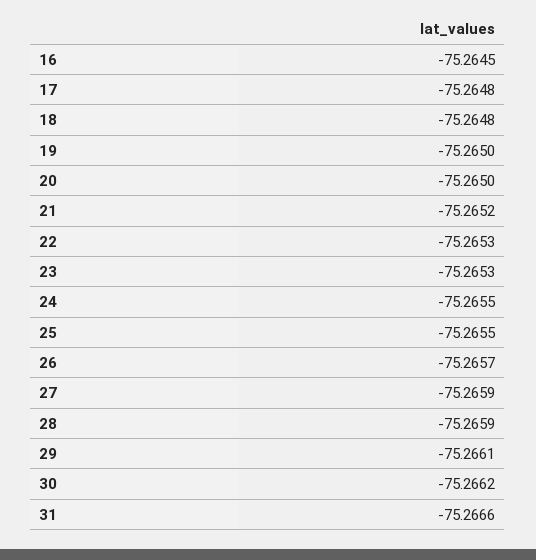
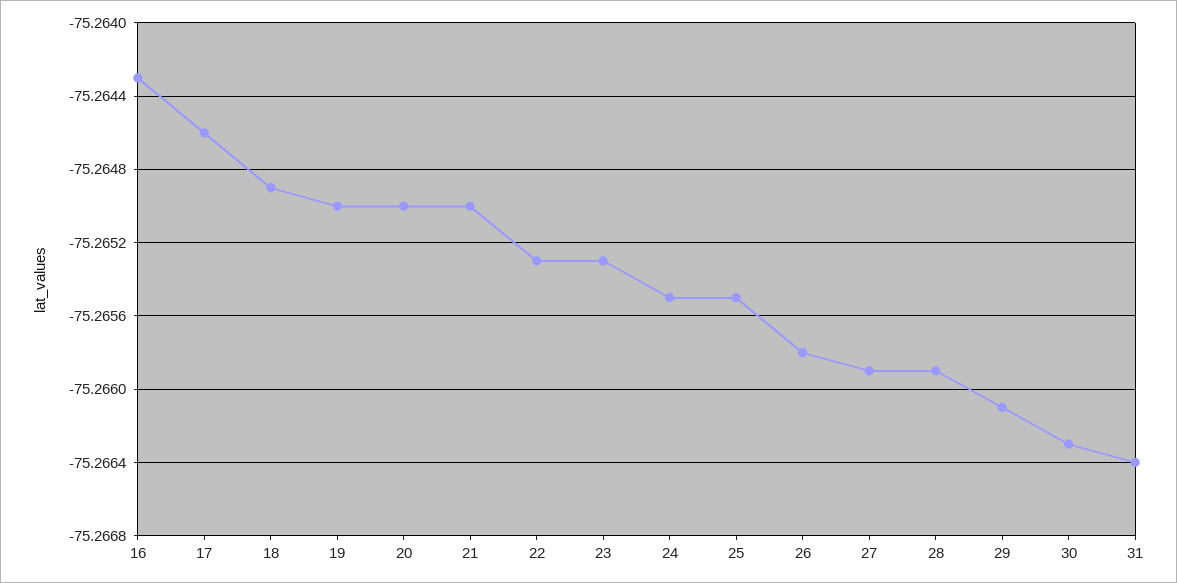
16: -75.2645 -> -75.2643
17: -75.2648 -> -75.2646
18: -75.2648 -> -75.2649
21: -75.2652 -> -75.265
26: -75.2657 -> -75.2658
30: -75.2662 -> -75.2663
31: -75.2666 -> -75.2664

